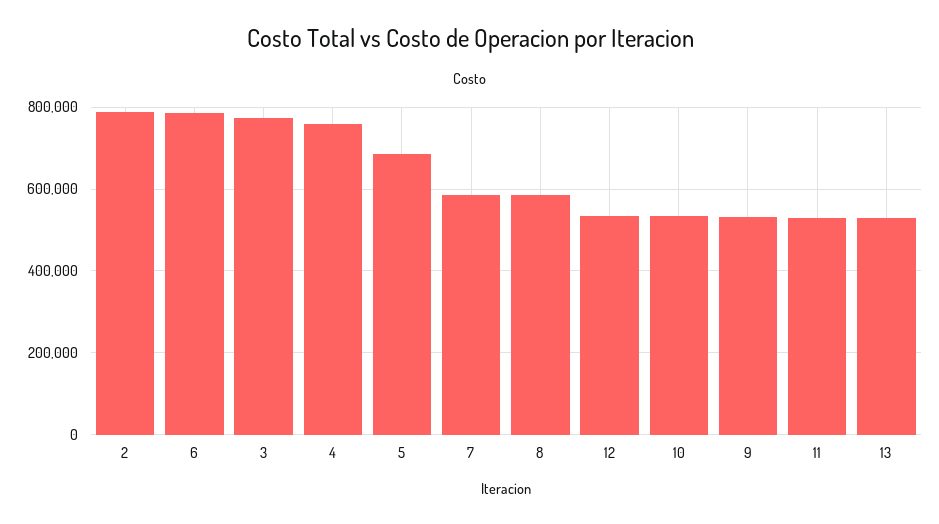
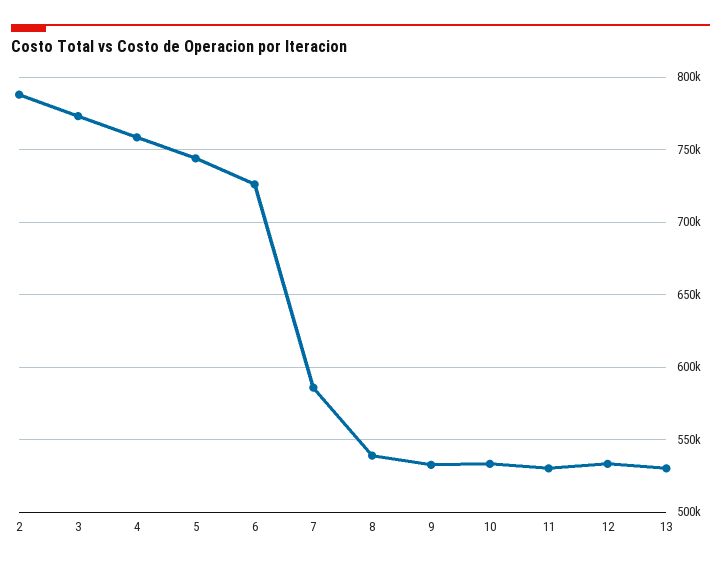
6: 780000 -> 725000
5: 680000 -> 745000
8: 580000 -> 540000

